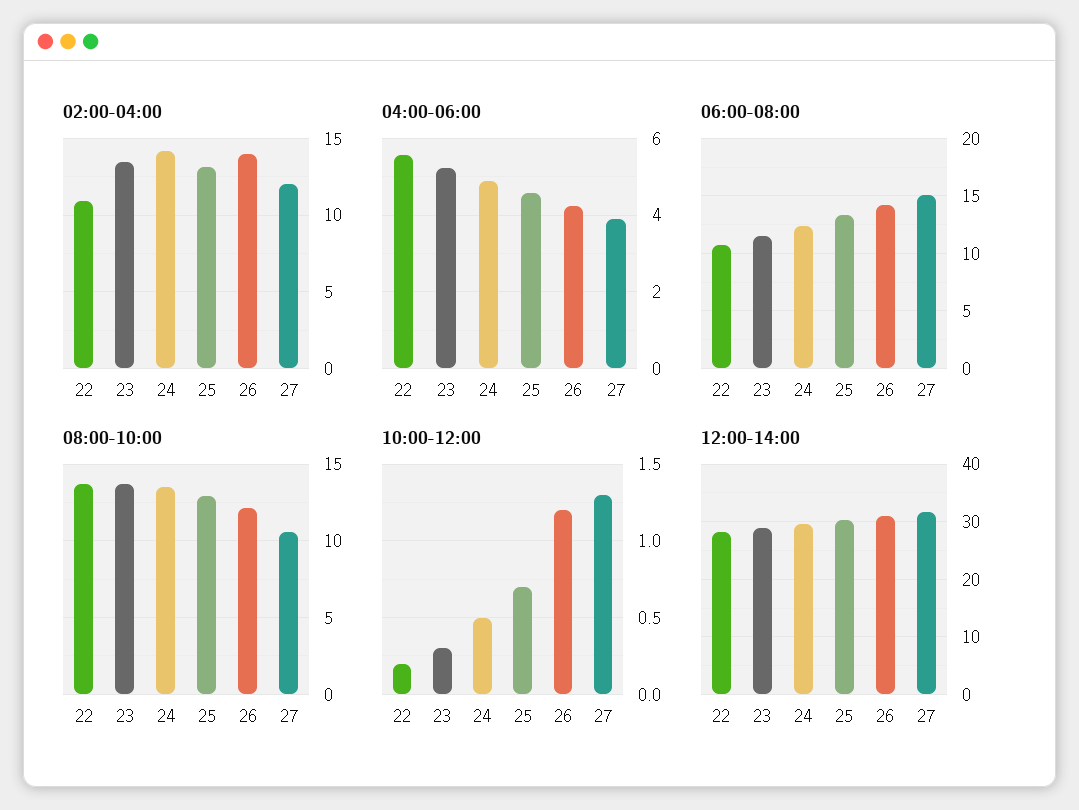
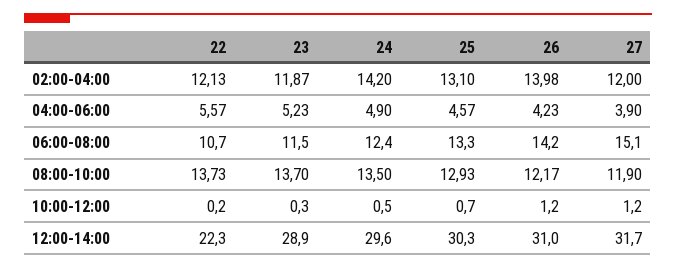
02:00-04:00, 22: 11 -> 12.13
02:00-04:00, 23: 13.5 -> 11.87
08:00-10:00, 27: 10.5 -> 11.9
10:00-12:00, 27: 1.3 -> 1.2
12:00-14:00, 22: 28 -> 22.3

